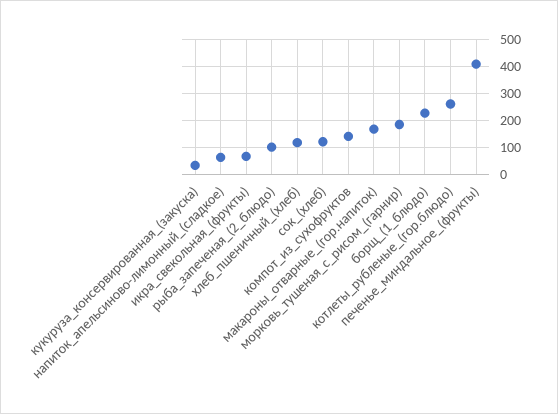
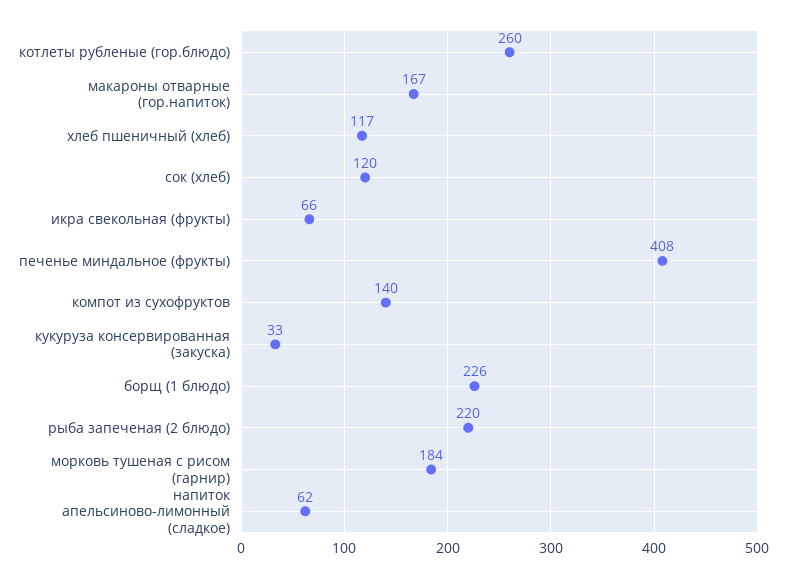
рыба_запеченая_(2_блюдо): 100 -> 220

